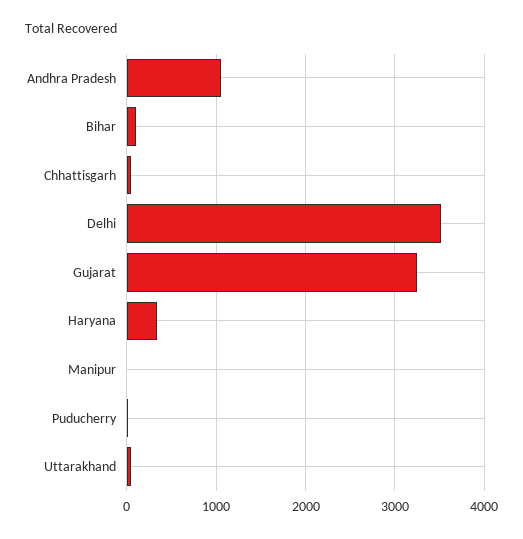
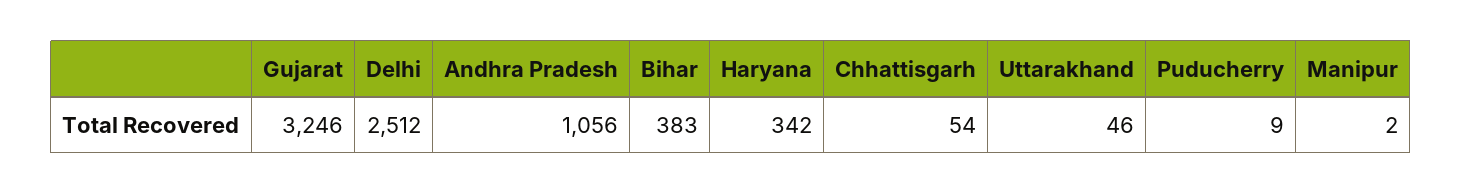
Bihar: 100 -> 383
Delhi: 3500 -> 2512

